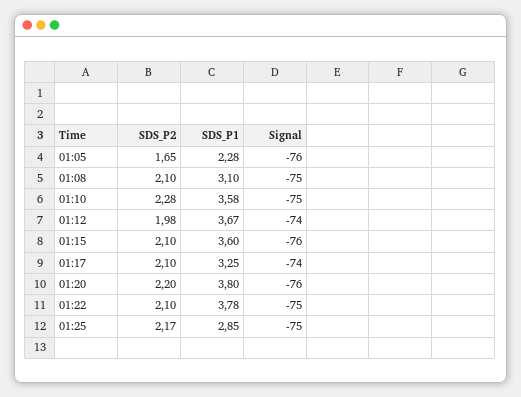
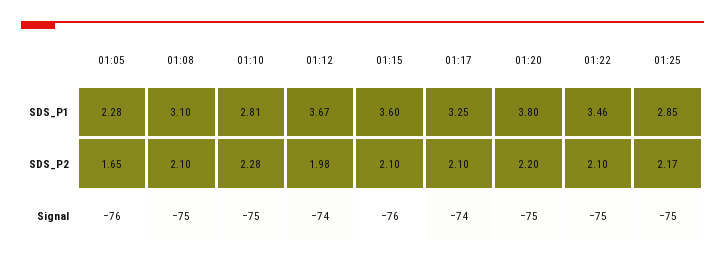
SDS_P1, 01:10: 3.58 -> 2.81
Signal, 01:20: -76 -> -75
SDS_P1, 01:22: 3.78 -> 3.46

